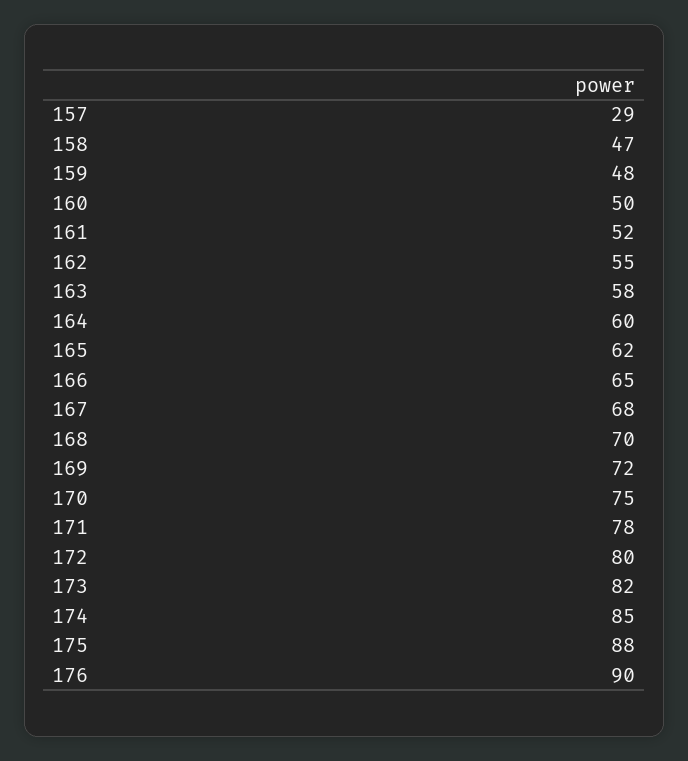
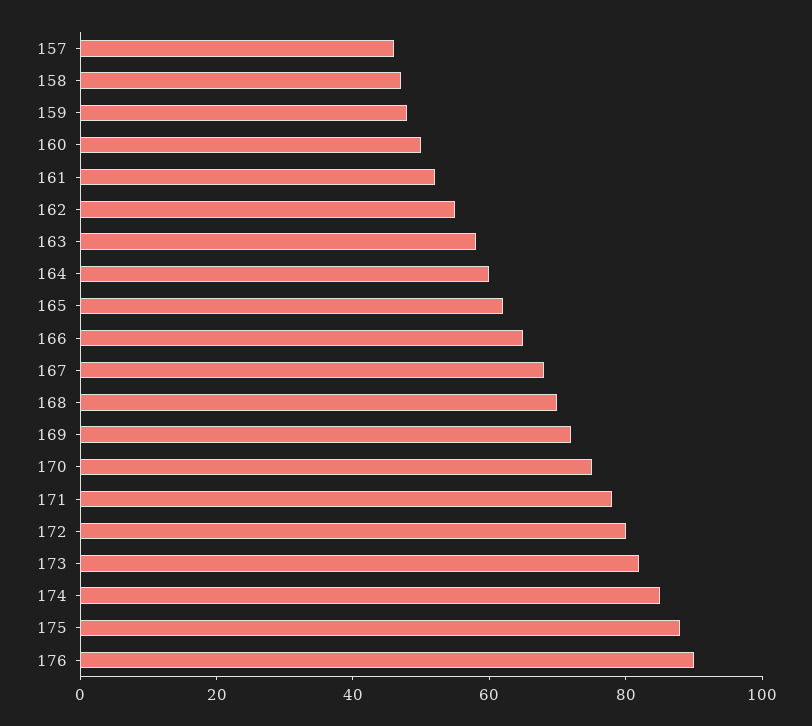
157: 29 -> 45

